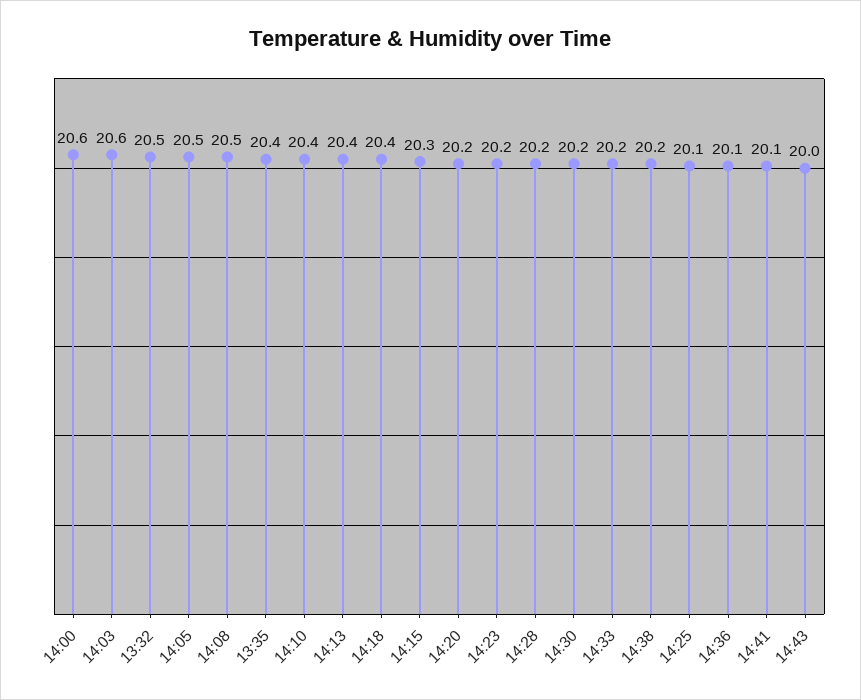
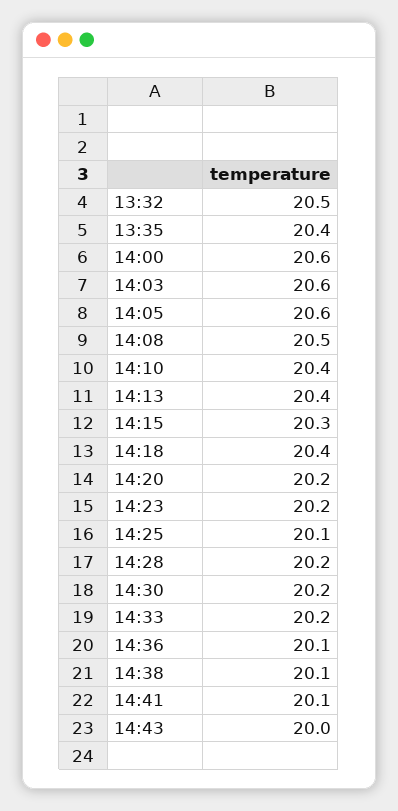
14:05: 20.5 -> 20.6
14:38: 20.2 -> 20.1

